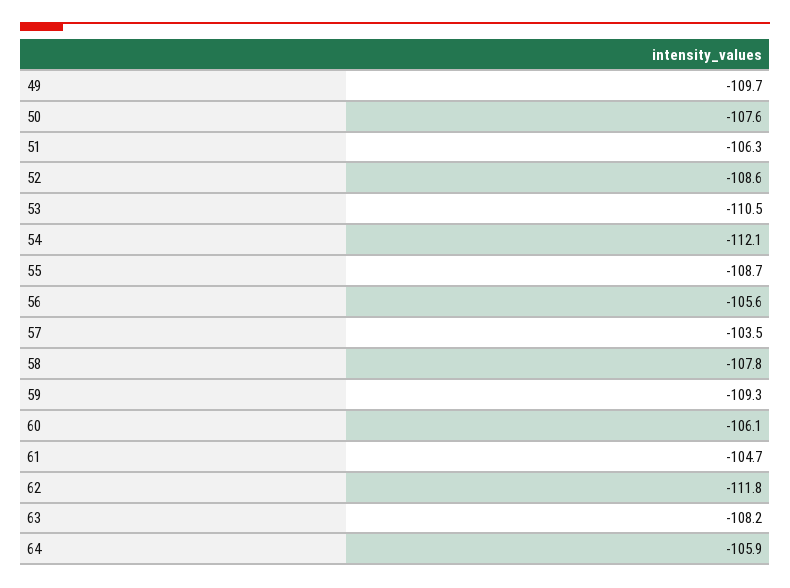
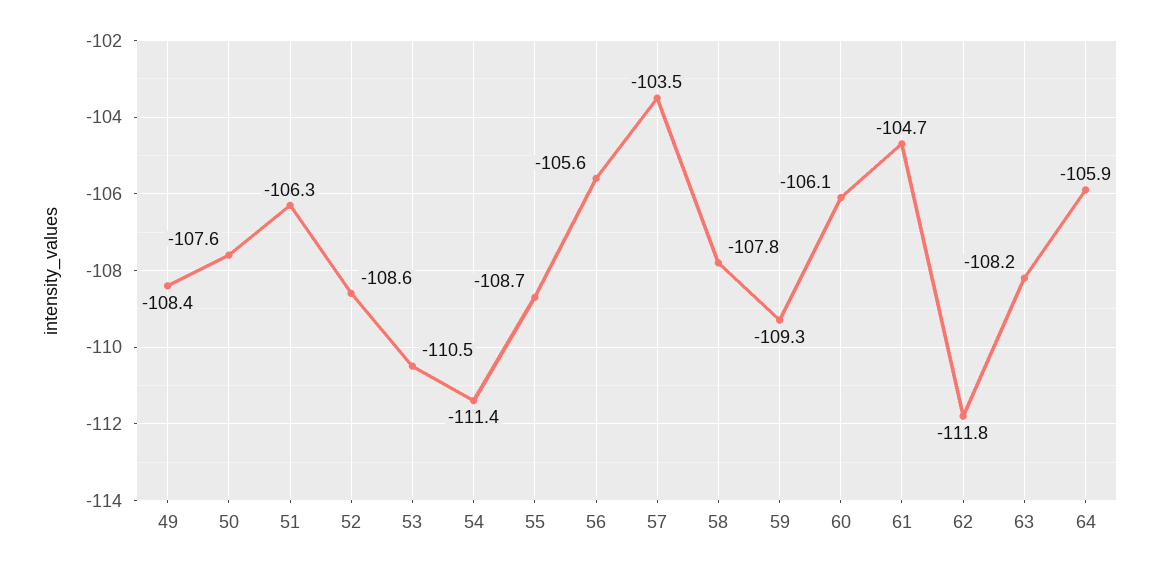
49: -109.7 -> -108.4
54: -112.1 -> -111.4

